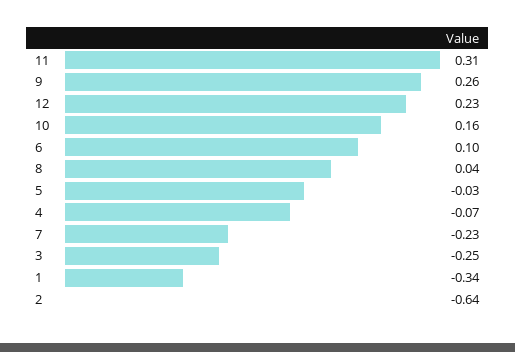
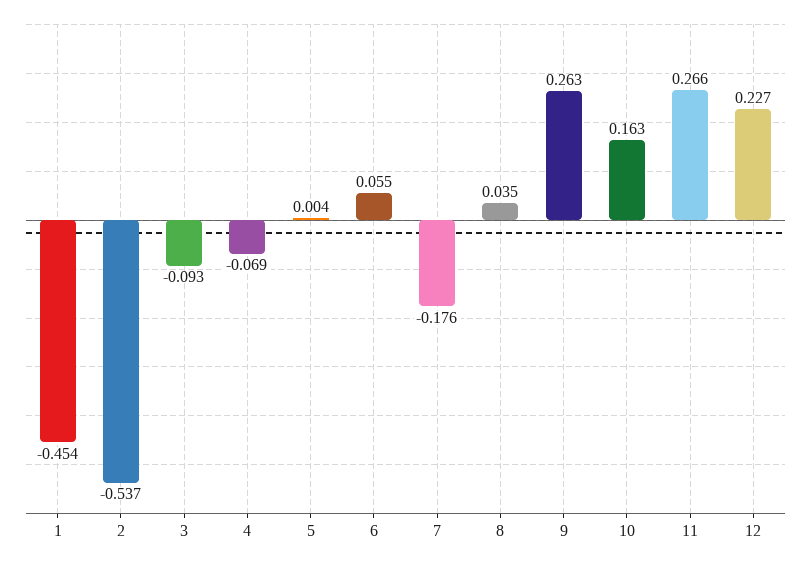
11: 0.31 -> 0.266
6: 0.1 -> 0.055
5: -0.03 -> 0.004
7: -0.23 -> -0.176
3: -0.25 -> -0.093
1: -0.34 -> -0.454
2: -0.64 -> -0.537

